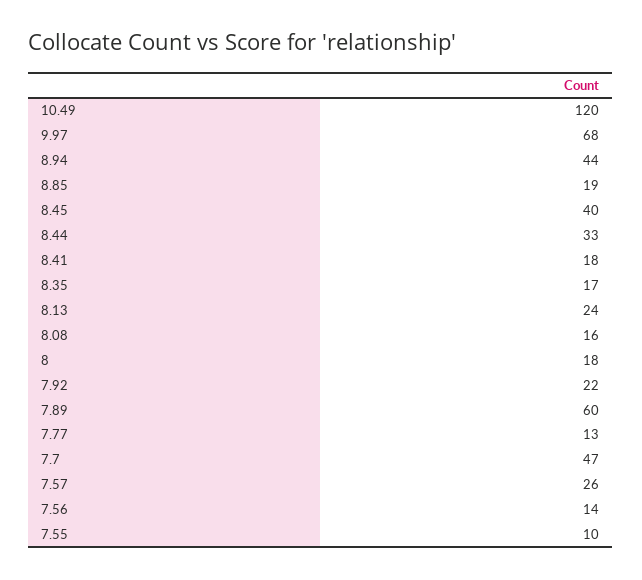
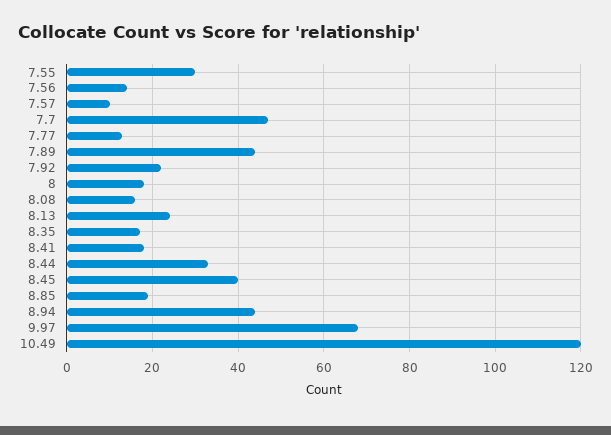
7.89: 60 -> 45
7.57: 26 -> 10
7.55: 10 -> 30

